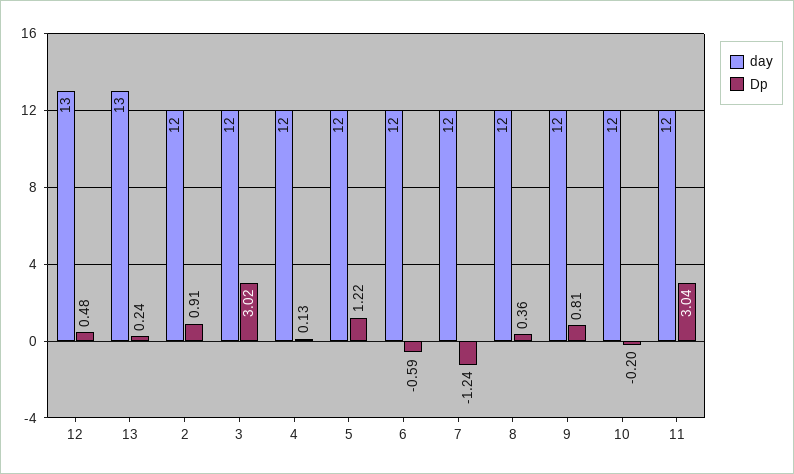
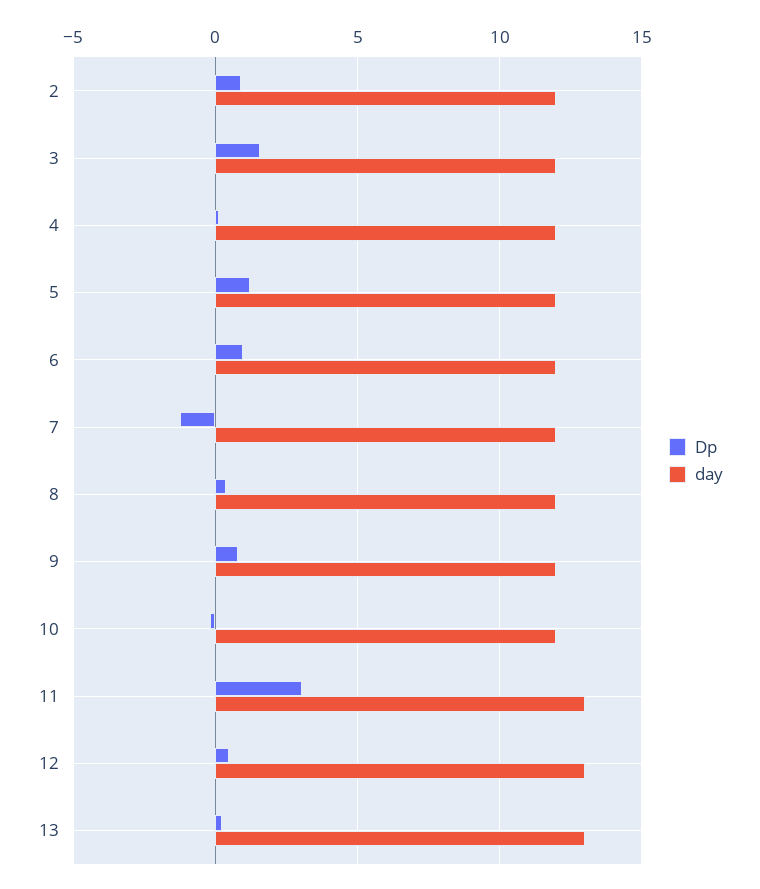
Dp, 3: 3.02 -> 1.5
Dp, 6: -0.59 -> 1
day, 11: 12 -> 13

